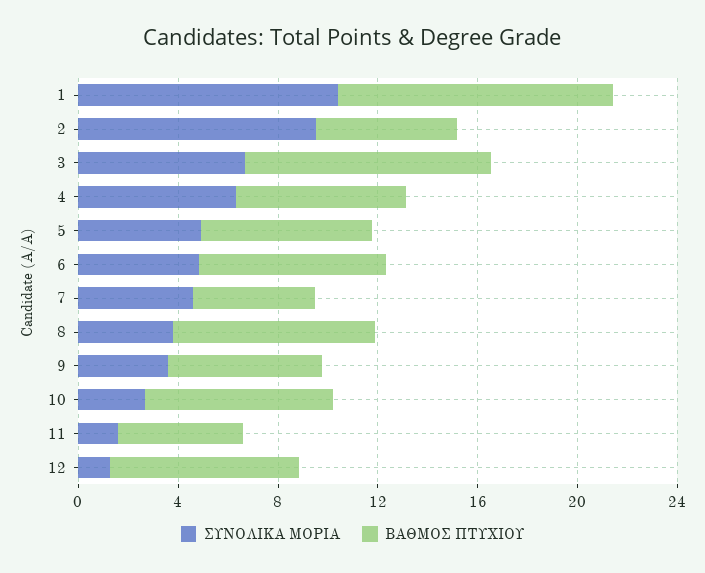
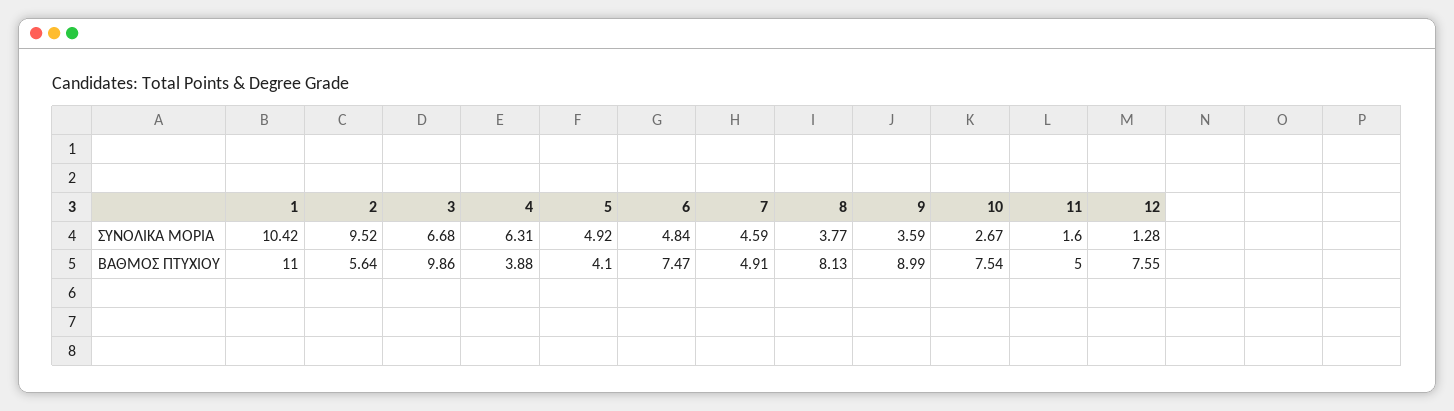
ΒΑΘΜΟΣ ΠΤΥΧΙΟΥ, 4: 7 -> 3.88
ΒΑΘΜΟΣ ΠΤΥΧΙΟΥ, 5: 7 -> 4.1
ΒΑΘΜΟΣ ΠΤΥΧΙΟΥ, 9: 6 -> 8.99

